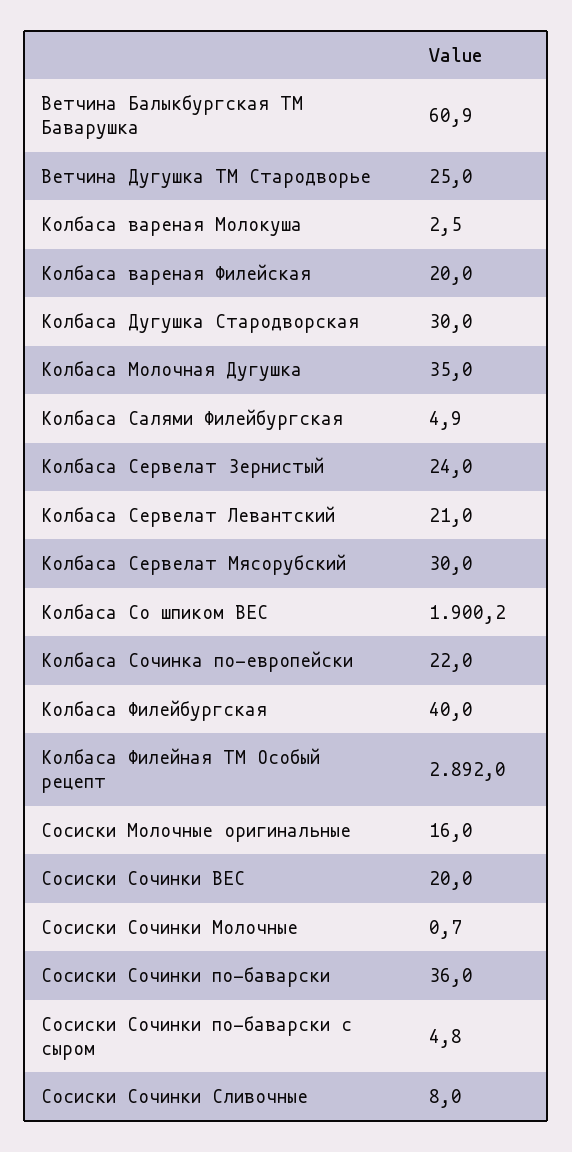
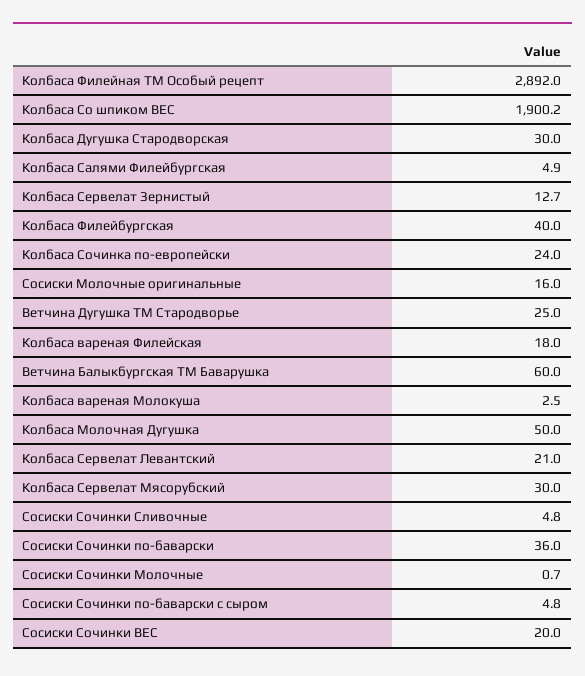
Ветчина Балыкбургская ТМ Баварушка: 60.9 -> 60
Колбаса вареная Филейская: 20 -> 18
Колбаса Молочная Дугушка: 35 -> 50
Колбаса Сервелат Зернистый: 24 -> 12.7
Колбаса Сочинка по-европейски: 22 -> 24
Сосиски Сочинки Сливочные: 8 -> 4.8

